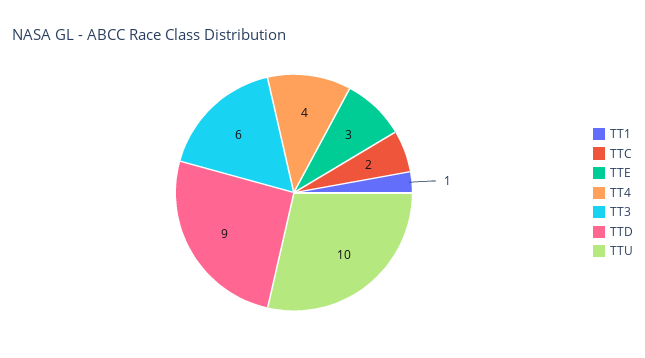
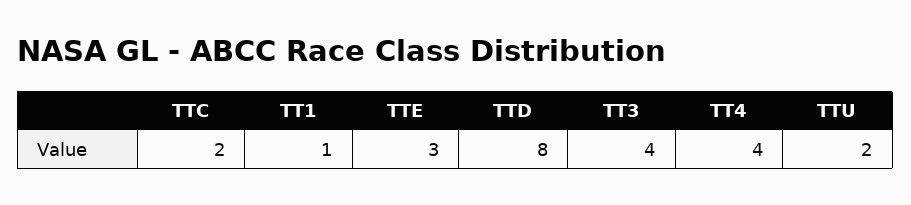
TT3: 6 -> 4
TTD: 9 -> 8
TTU: 10 -> 2

